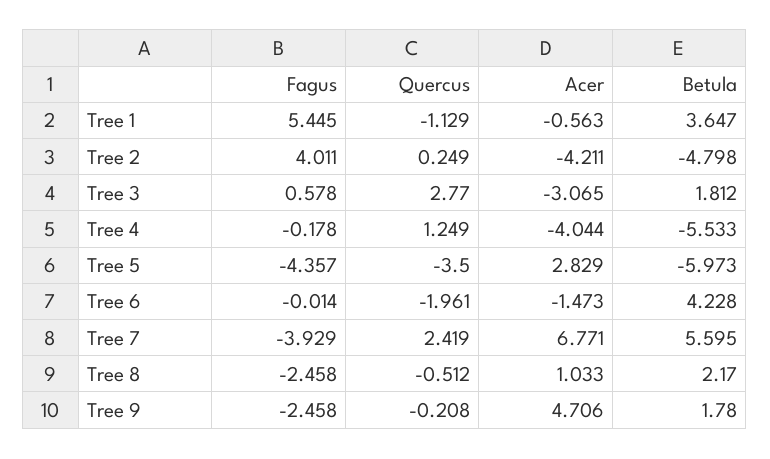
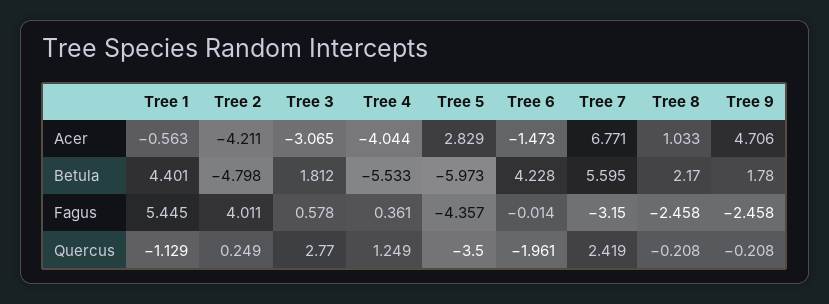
Betula, Tree 1: 3.647 -> 4.401
Fagus, Tree 4: -0.178 -> 0.361
Fagus, Tree 7: -3.929 -> -3.15
Quercus, Tree 8: -0.512 -> -0.208

